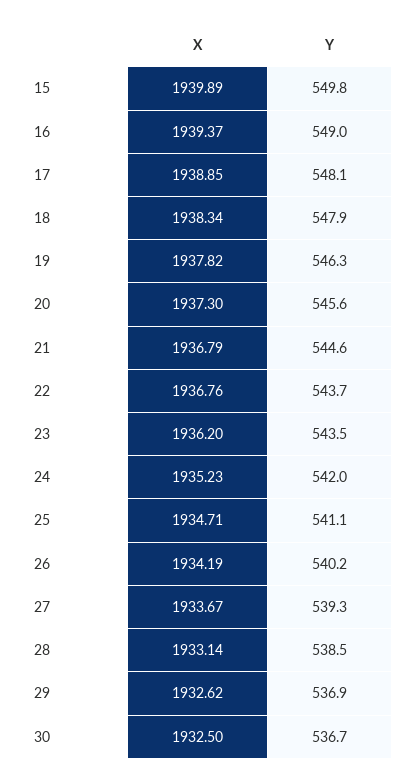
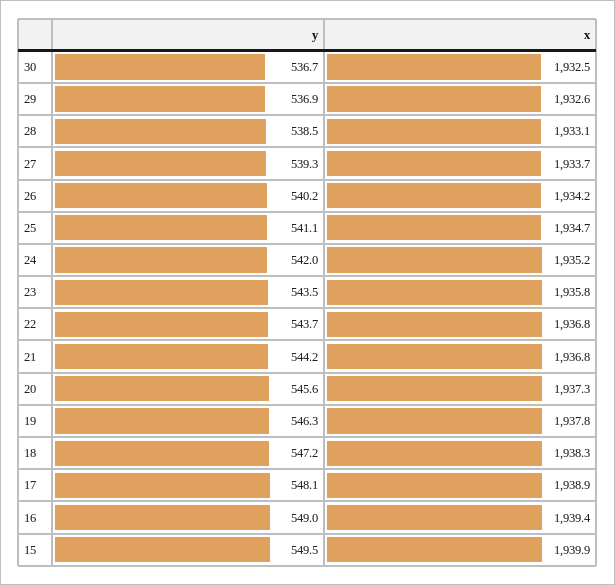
Y, 15: 549.8 -> 549.5
Y, 18: 547.9 -> 547.2
Y, 21: 544.6 -> 544.2
X, 23: 1936.2 -> 1935.8

